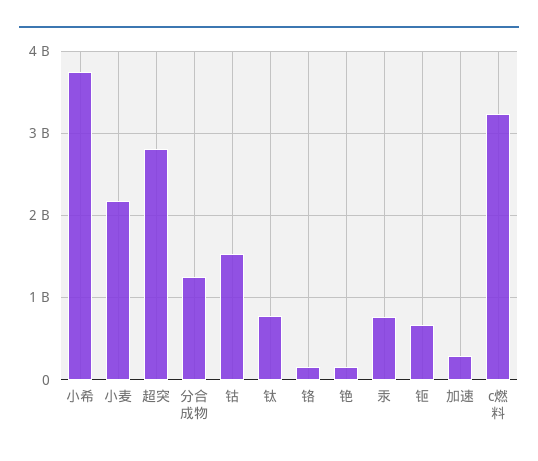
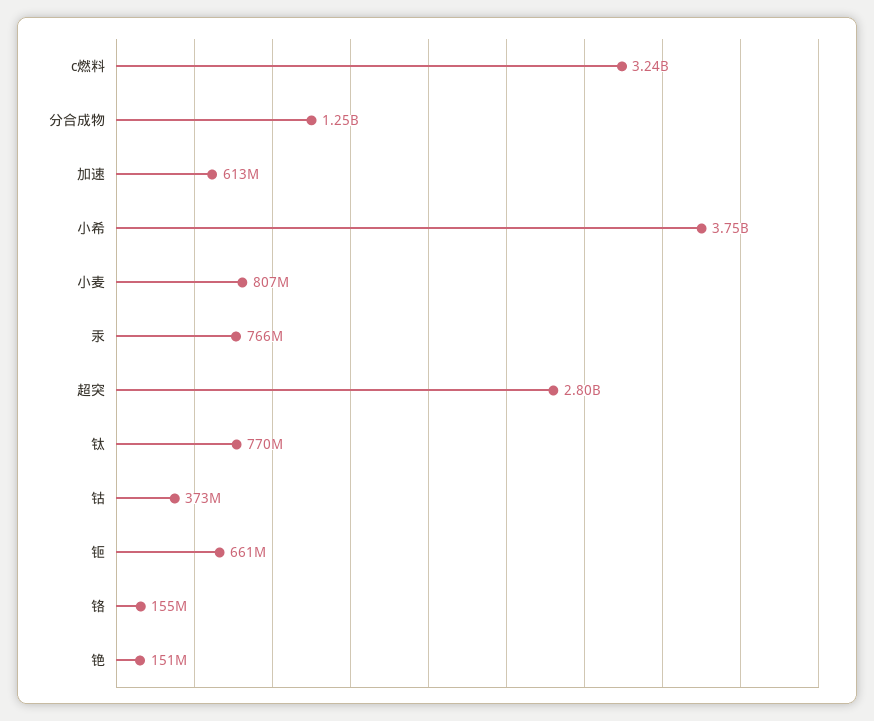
小麦: 2200000000 -> 807000000
钴: 1500000000 -> 373000000
加速: 300000000 -> 613000000

